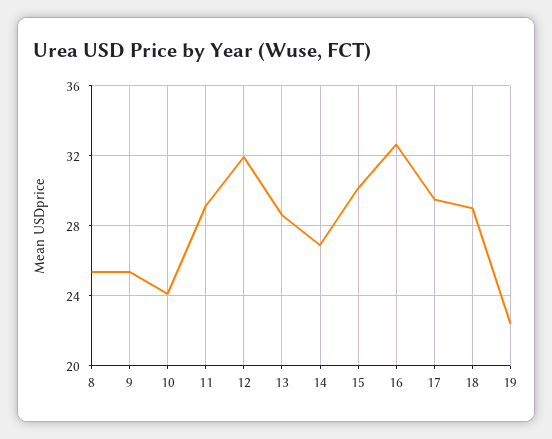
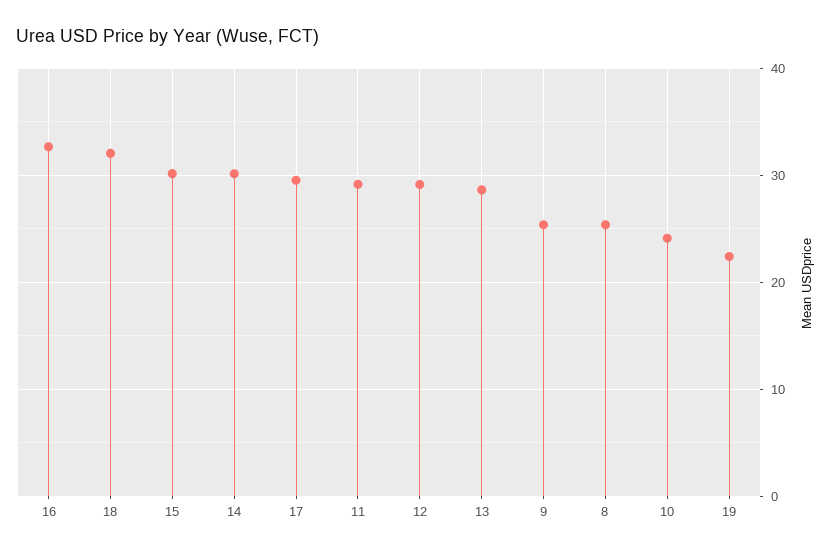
12: 32 -> 29
14: 27 -> 30
18: 29 -> 32

